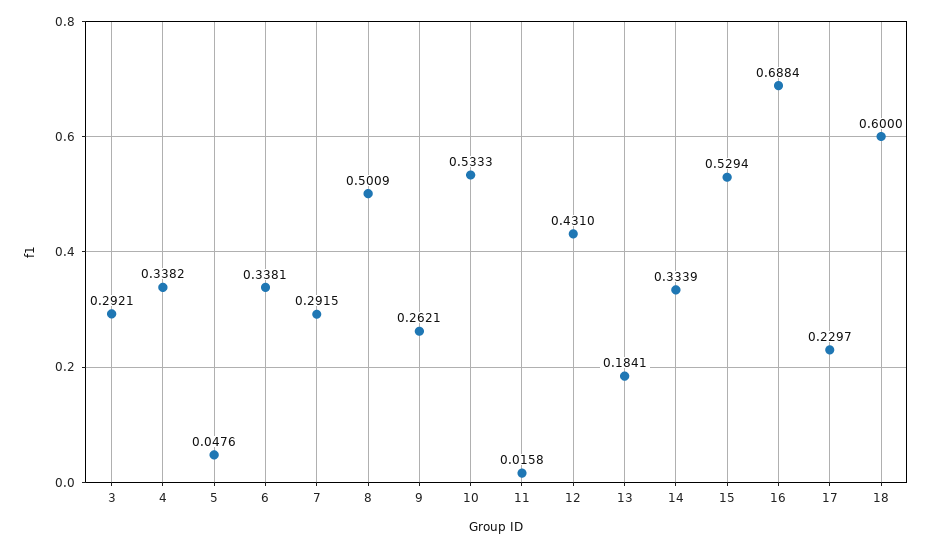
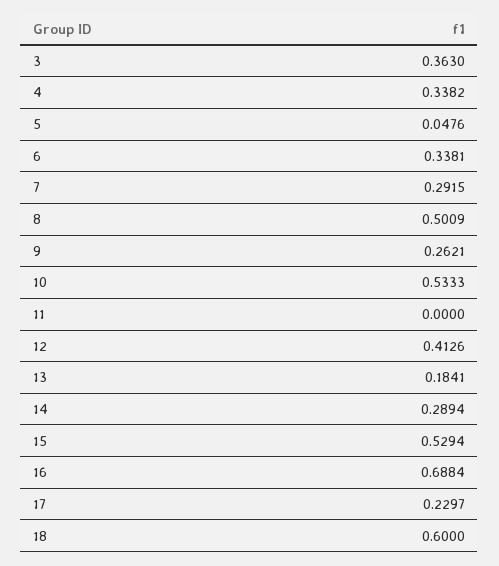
3: 0.2921 -> 0.363
11: 0.0158 -> 0
12: 0.431 -> 0.4126
14: 0.3339 -> 0.2894

